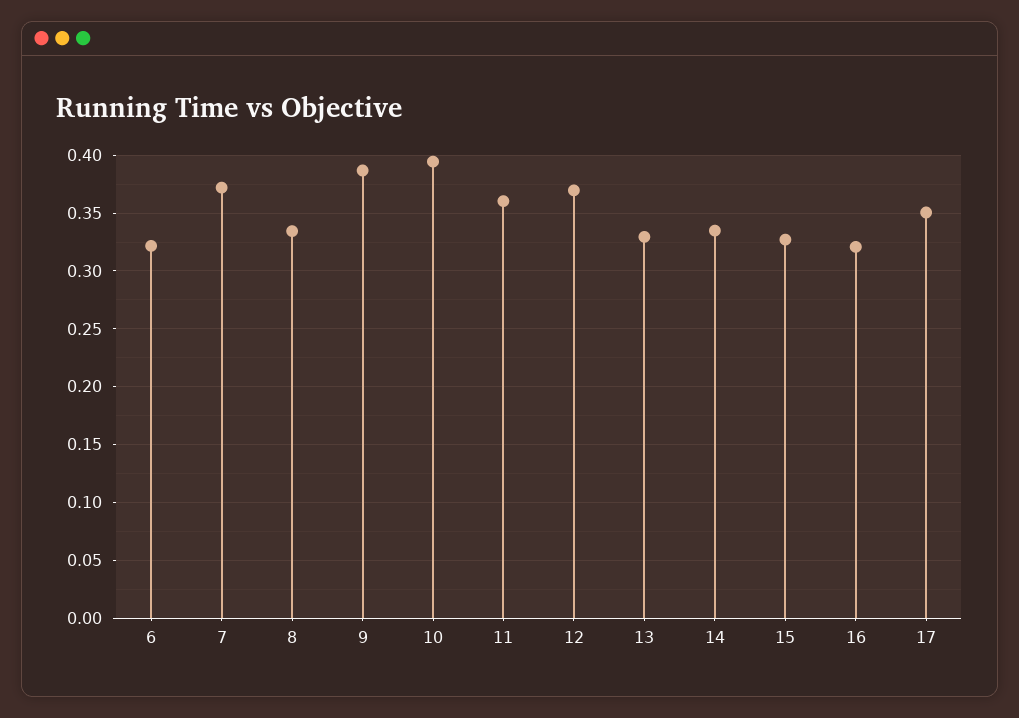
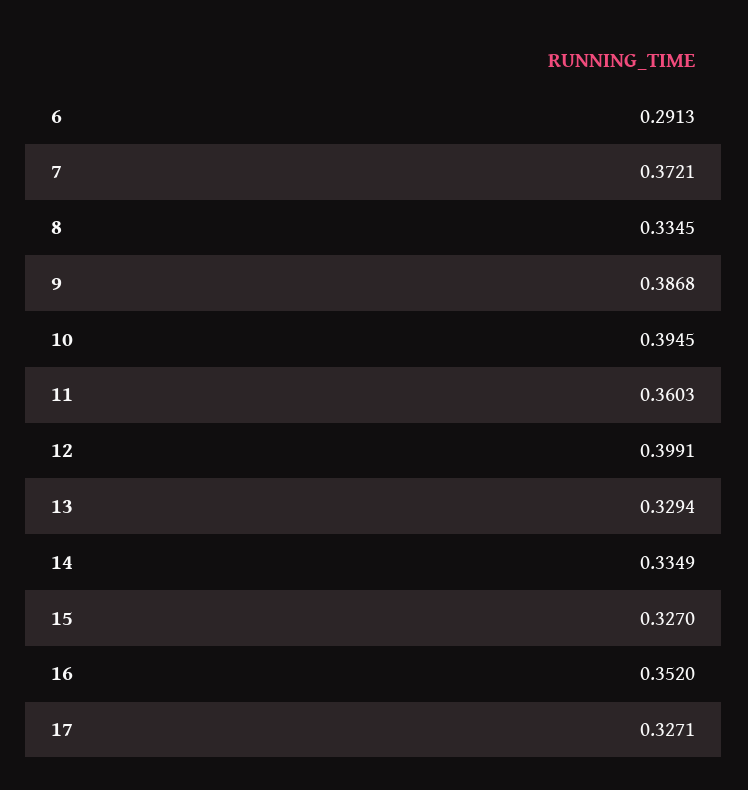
6: 0.32 -> 0.2913
12: 0.37 -> 0.3991
16: 0.32 -> 0.352
17: 0.35 -> 0.3271

